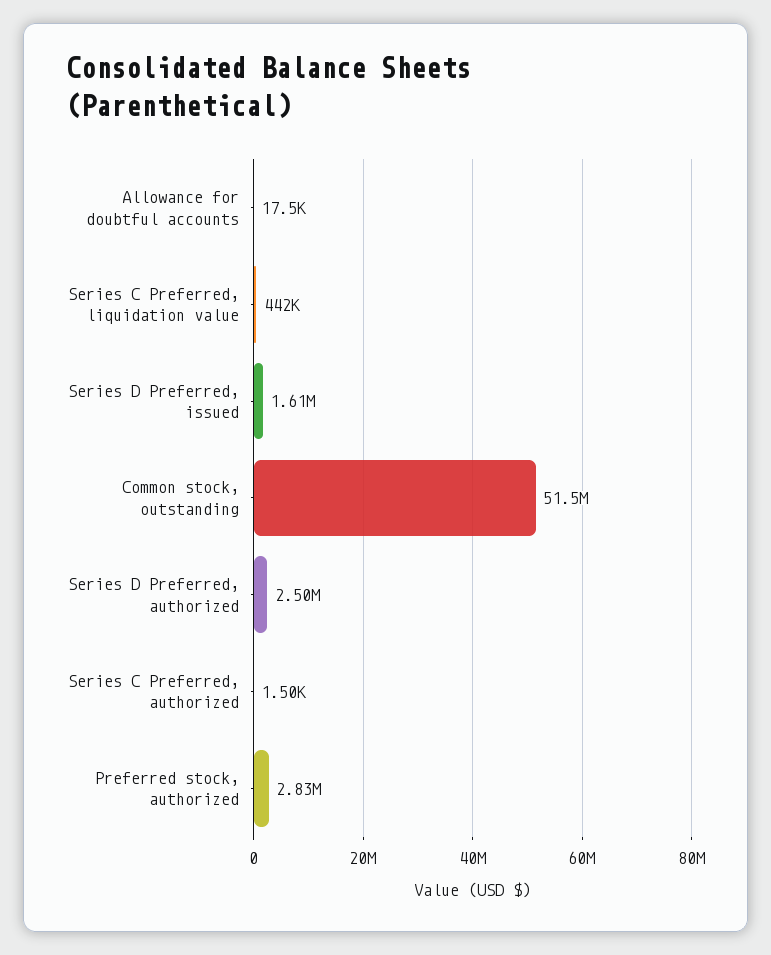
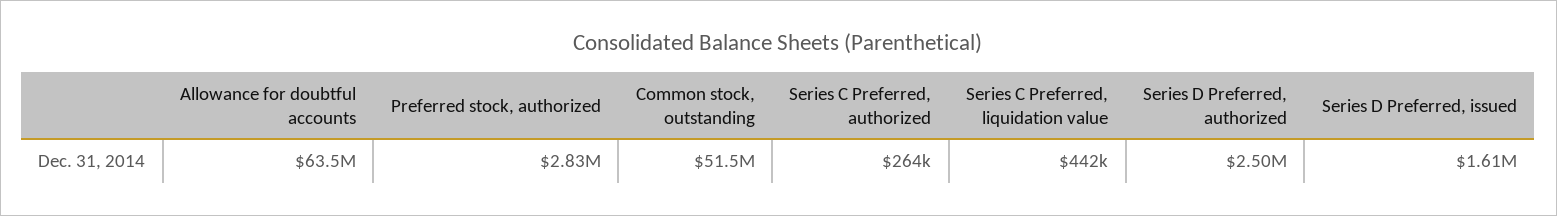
Allowance for doubtful accounts: 17500 -> 63500000
Series C Preferred, authorized: 1500 -> 264000

